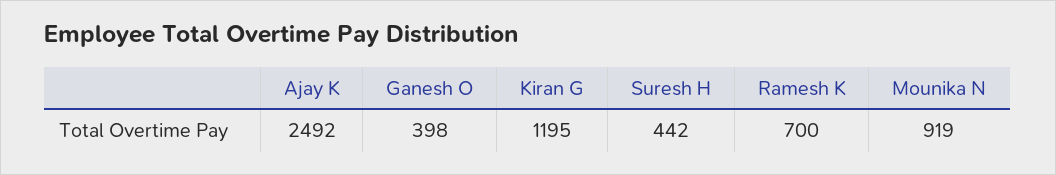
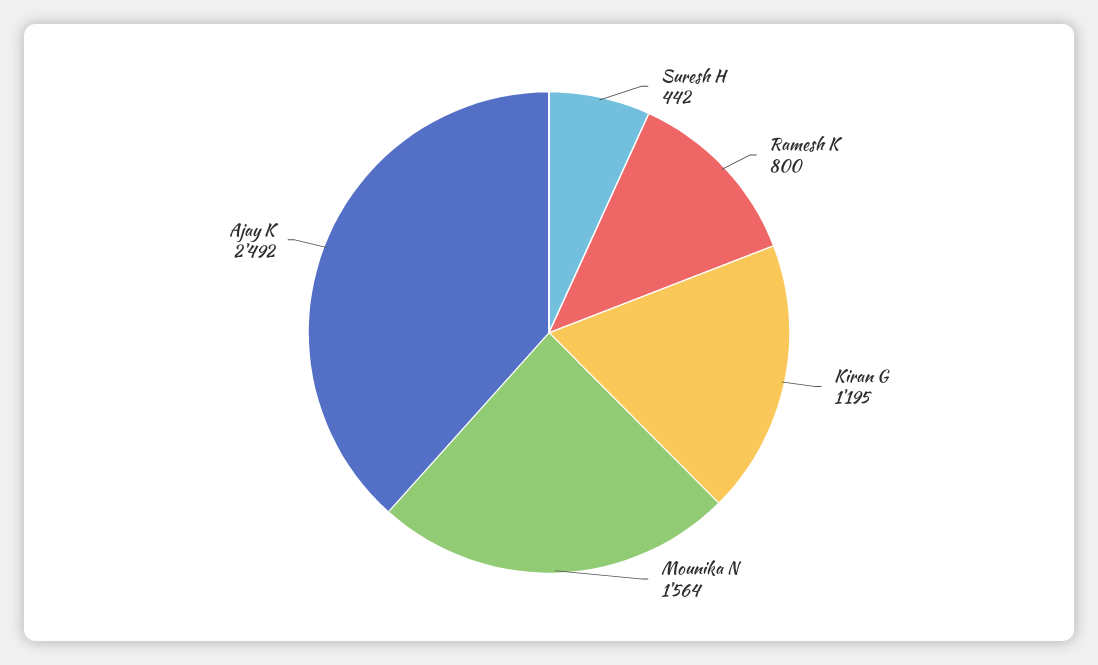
Ganesh O: 398 -> none
Ramesh K: 700 -> 800
Mounika N: 919 -> 1564

